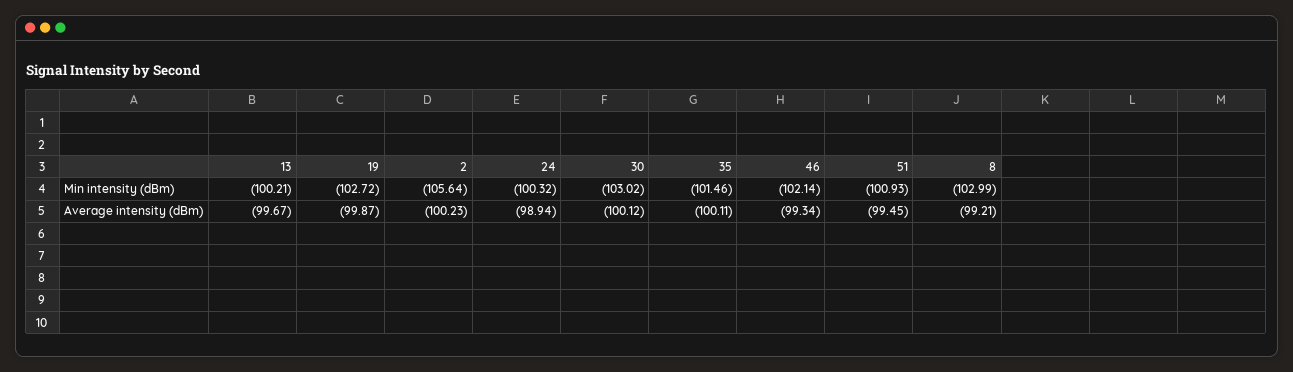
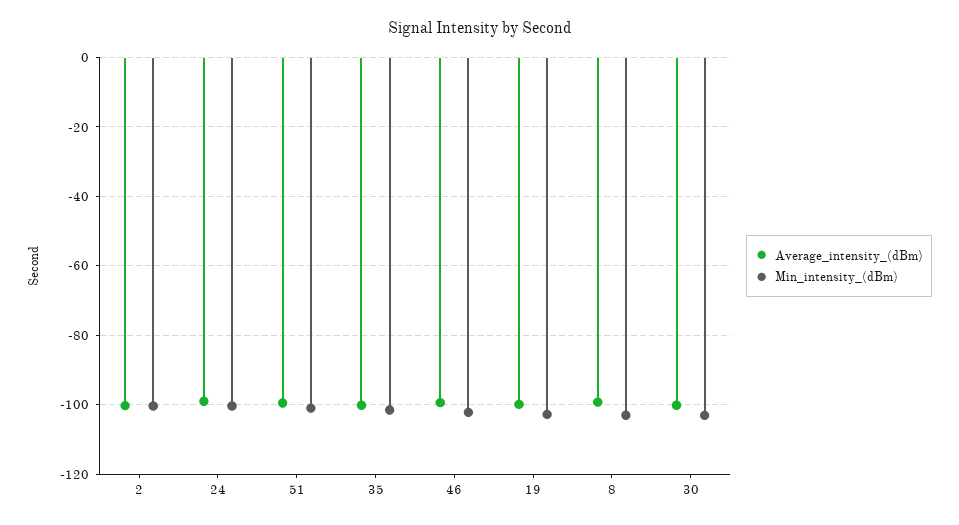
Min intensity (dBm), 13: -100.21 -> none
Min intensity (dBm), 2: -105.64 -> -100
Average intensity (dBm), 13: -99.67 -> none

